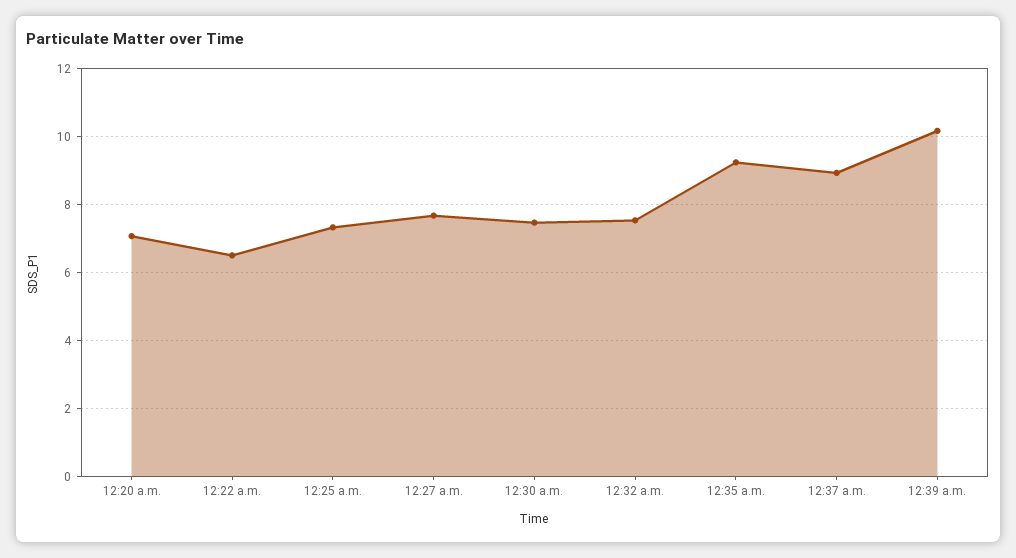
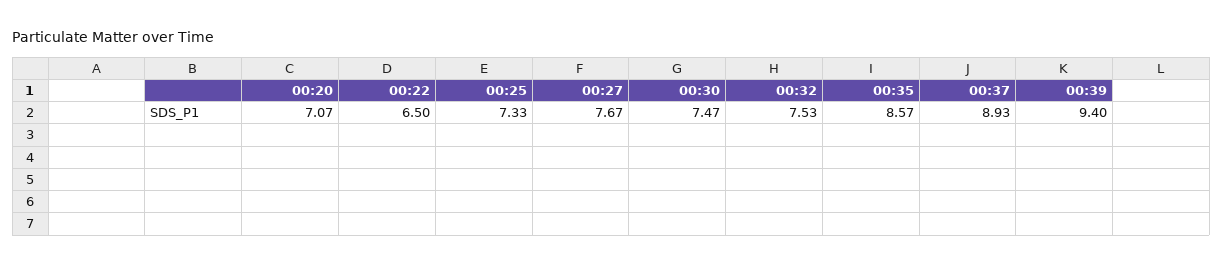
12:35 a.m.: 9.2 -> 8.57
12:39 a.m.: 10.2 -> 9.4

